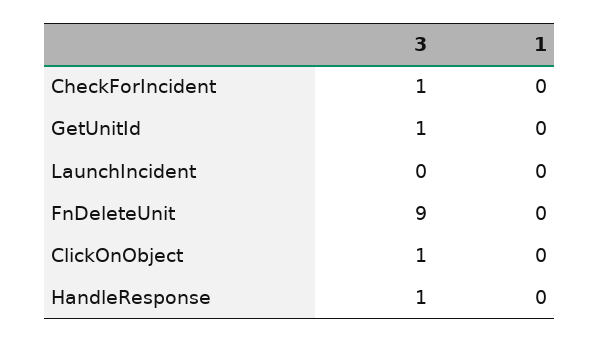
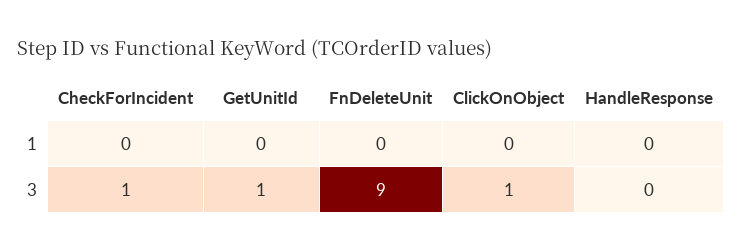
3, LaunchIncident: 0 -> none
1, LaunchIncident: 0 -> none
3, HandleResponse: 1 -> 0

